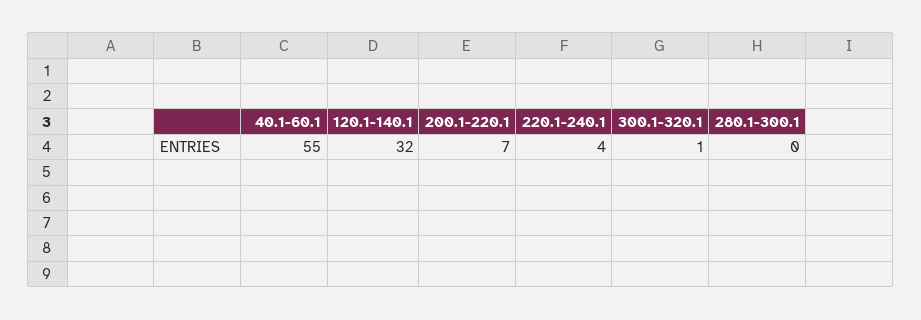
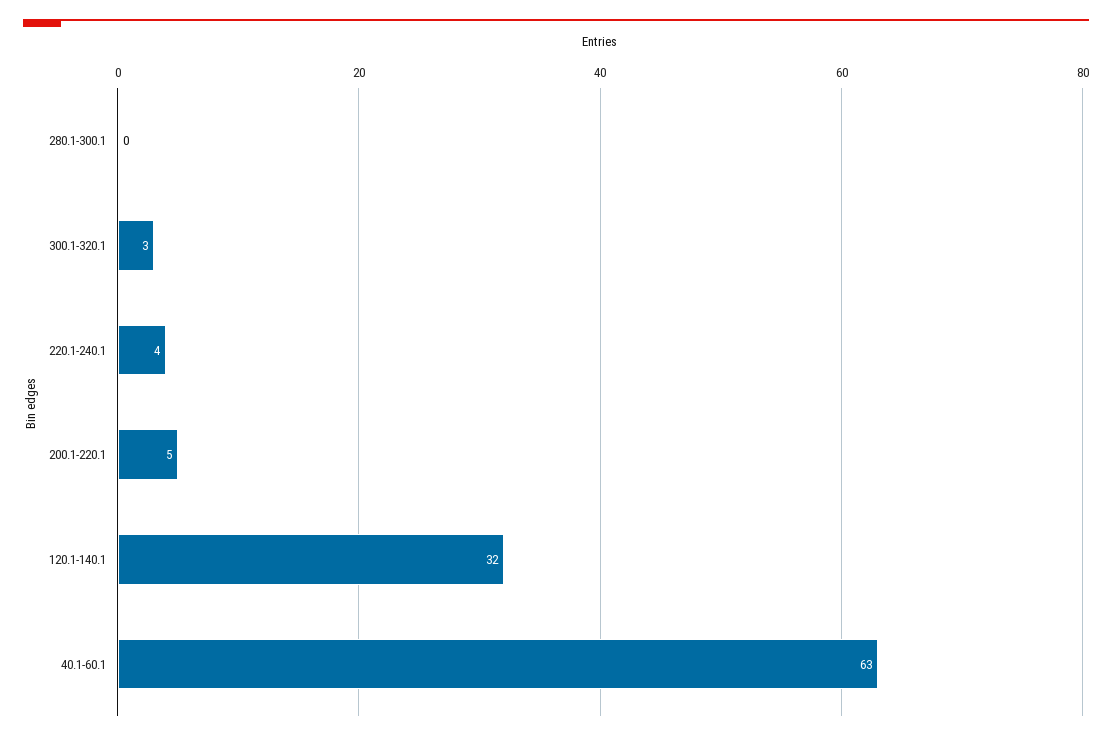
40.1-60.1: 55 -> 63
200.1-220.1: 7 -> 5
300.1-320.1: 1 -> 3

